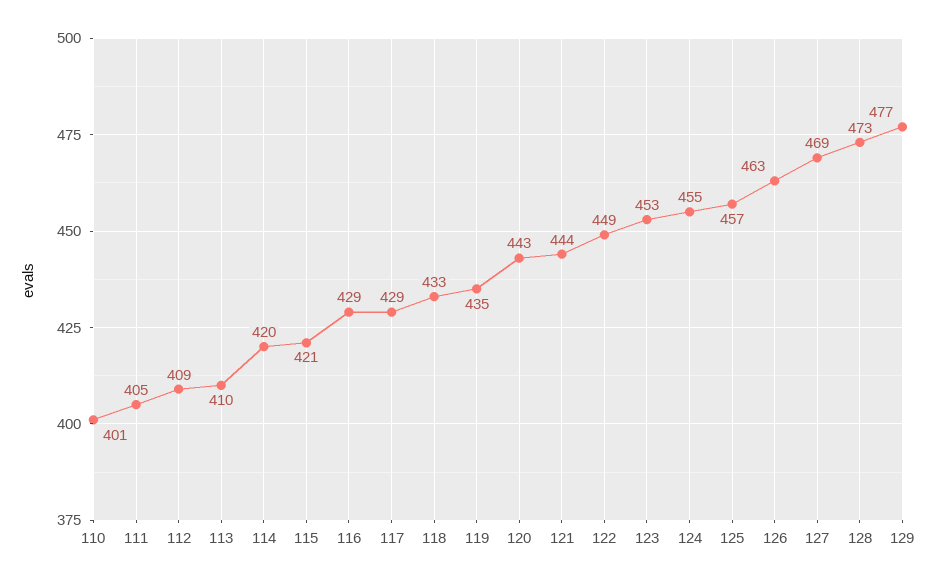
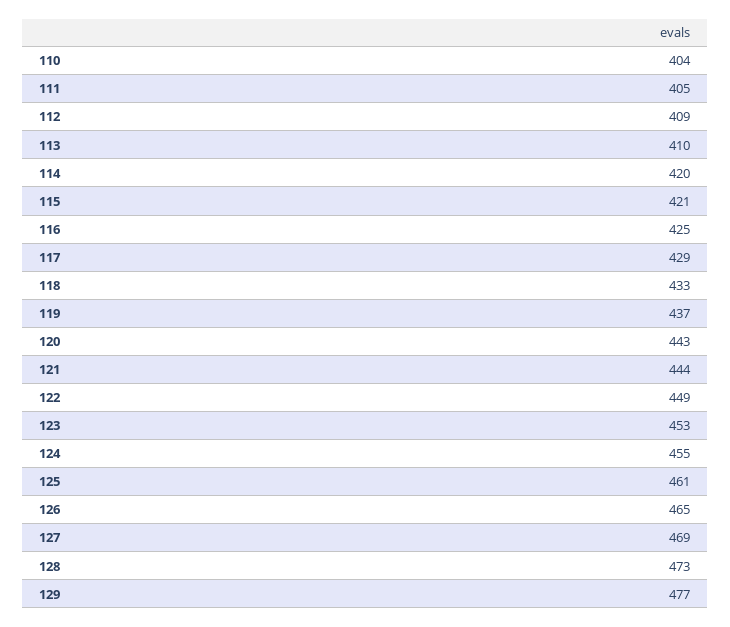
110: 401 -> 404
116: 429 -> 425
119: 435 -> 437
125: 457 -> 461
126: 463 -> 465

